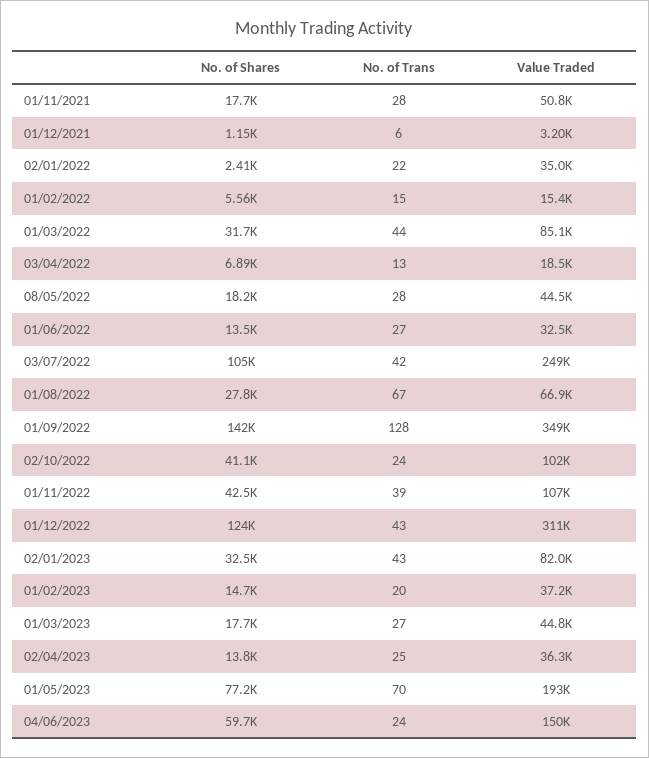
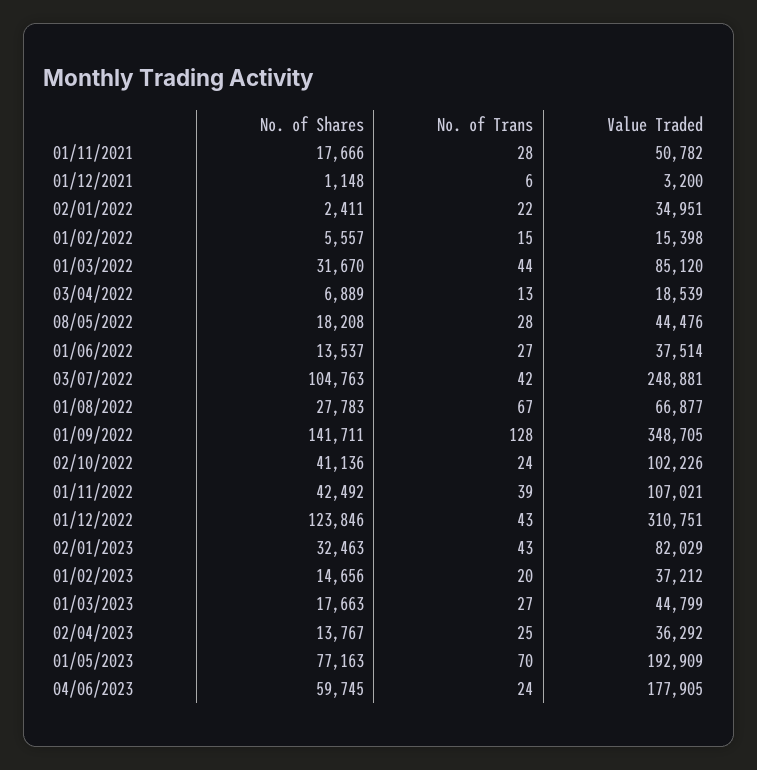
Value Traded, 01/06/2022: 32500 -> 37514
Value Traded, 04/06/2023: 150000 -> 177905

